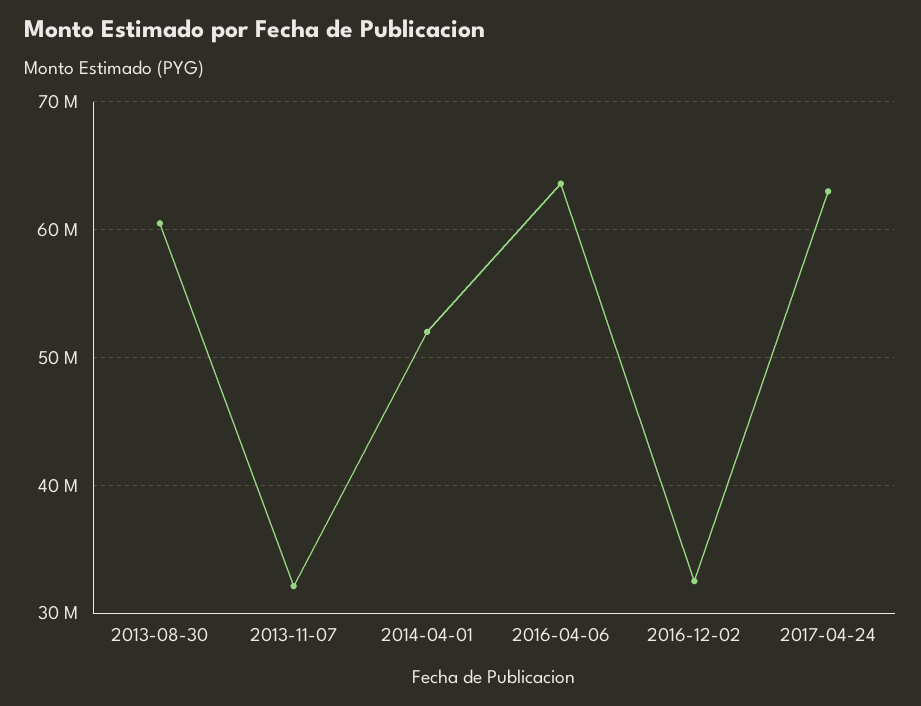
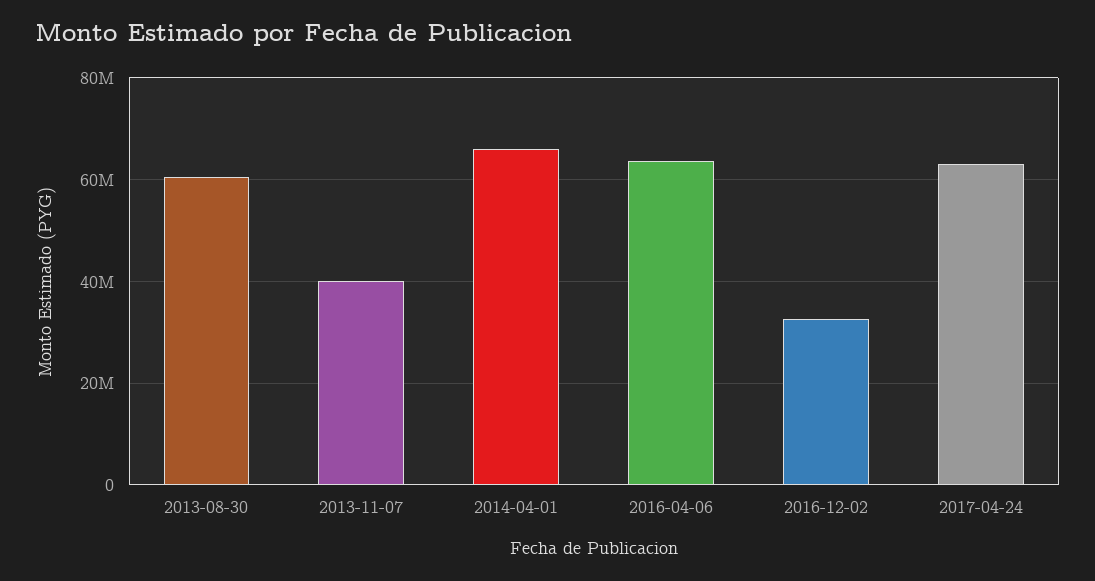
2013-11-07: 32000000 -> 40000000
2014-04-01: 52000000 -> 66000000

